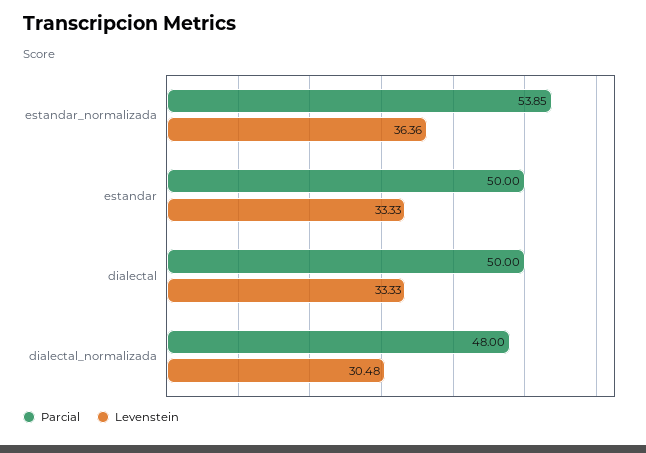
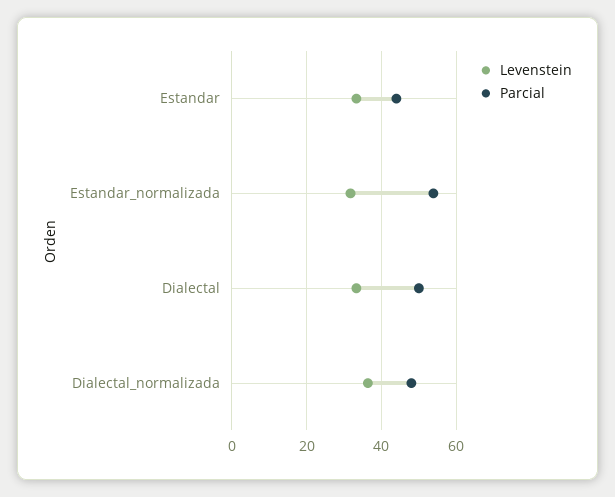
Levenstein, estandar_normalizada: 36.36 -> 32
Parcial, estandar: 50 -> 44
Levenstein, dialectal_normalizada: 30.48 -> 36

